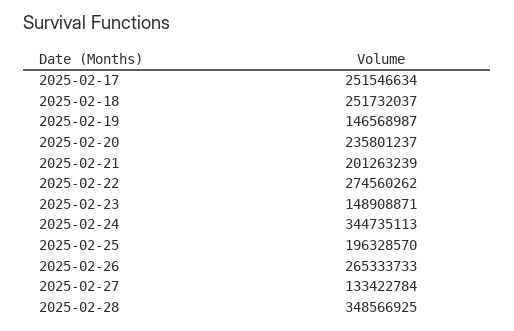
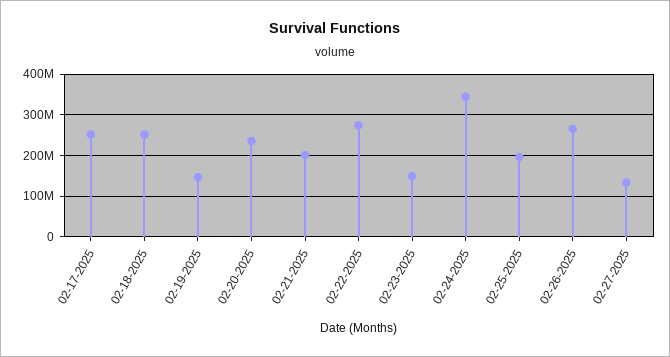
2025-02-28: 348566925 -> none

